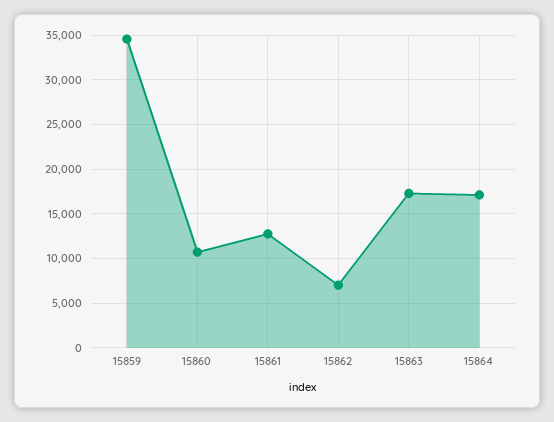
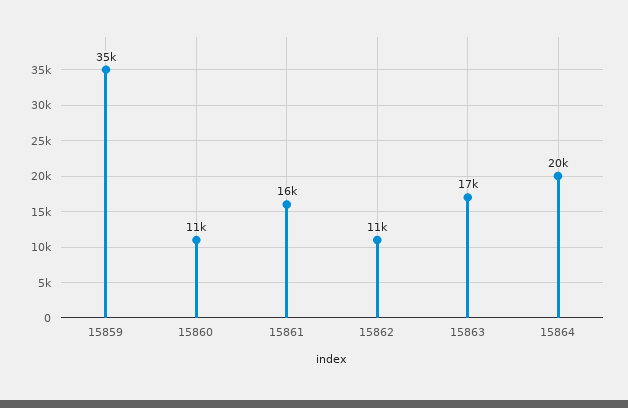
15861: 13000 -> 16000
15862: 7000 -> 11000
15864: 17000 -> 20000

